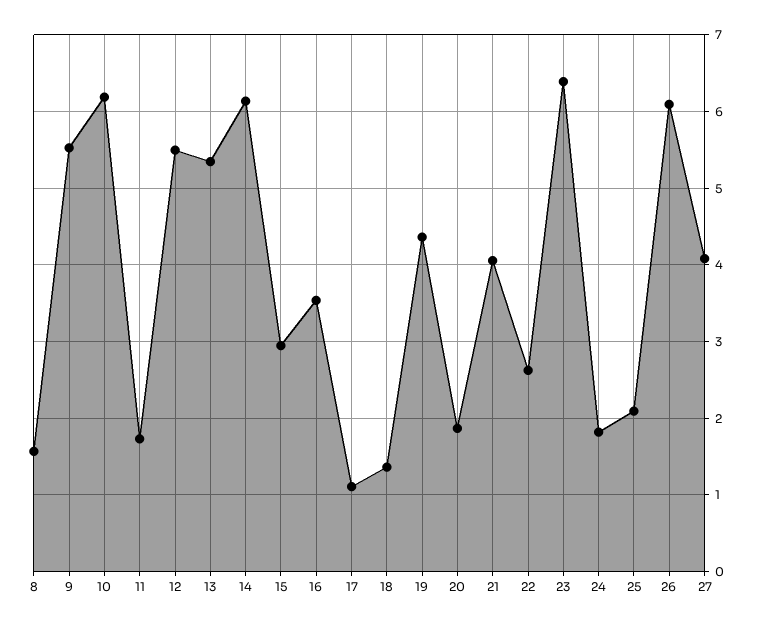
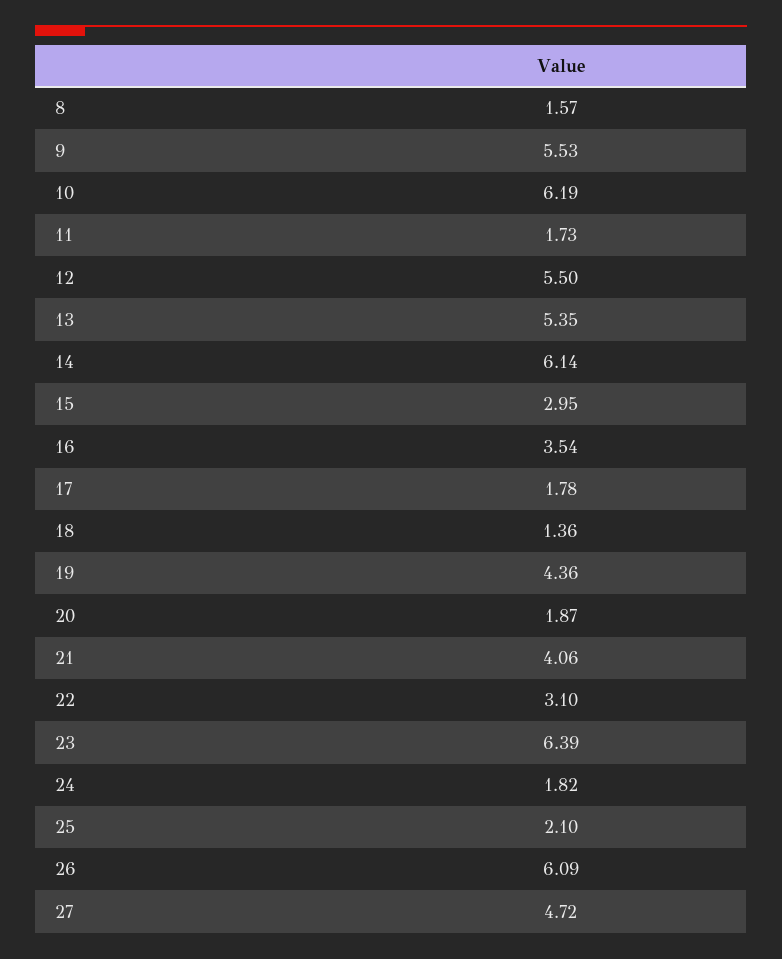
17: 1.1 -> 1.78
22: 2.6 -> 3.1
27: 4.1 -> 4.72

